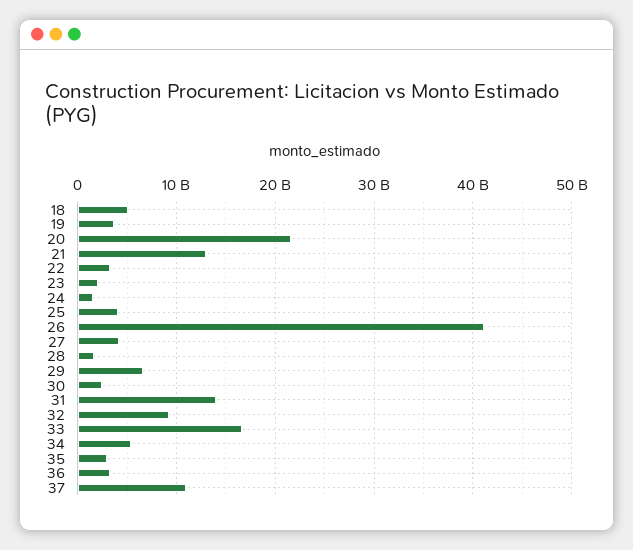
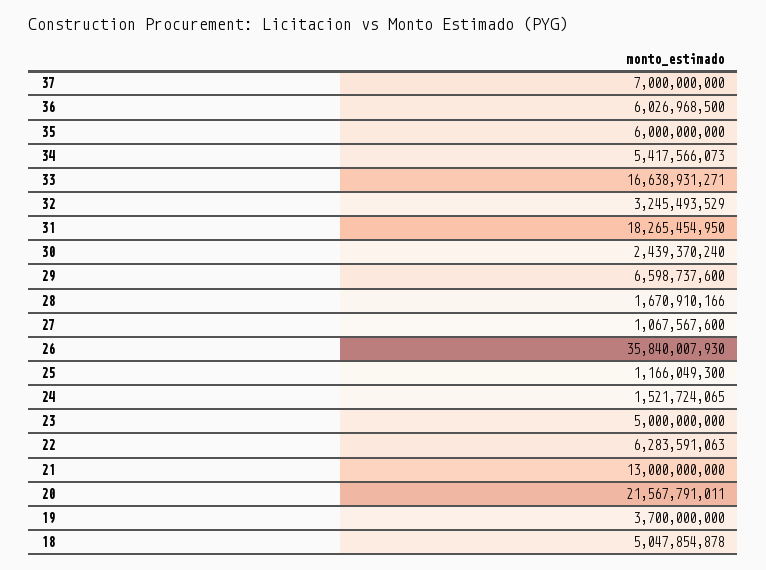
22: 3000000000 -> 6283591063
23: 2000000000 -> 5000000000
25: 4000000000 -> 1166049300
26: 41000000000 -> 35840007930
27: 4000000000 -> 1067567600
31: 14000000000 -> 18265454950
32: 9000000000 -> 3245493529
35: 3000000000 -> 6000000000
36: 3000000000 -> 6026968500
37: 11000000000 -> 7000000000

